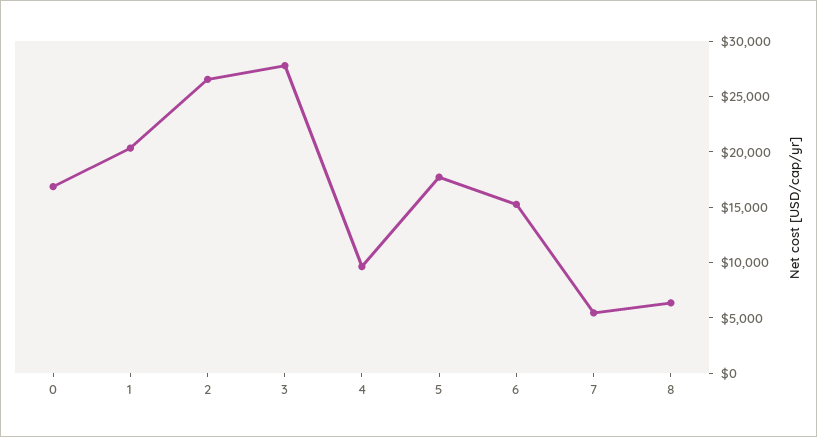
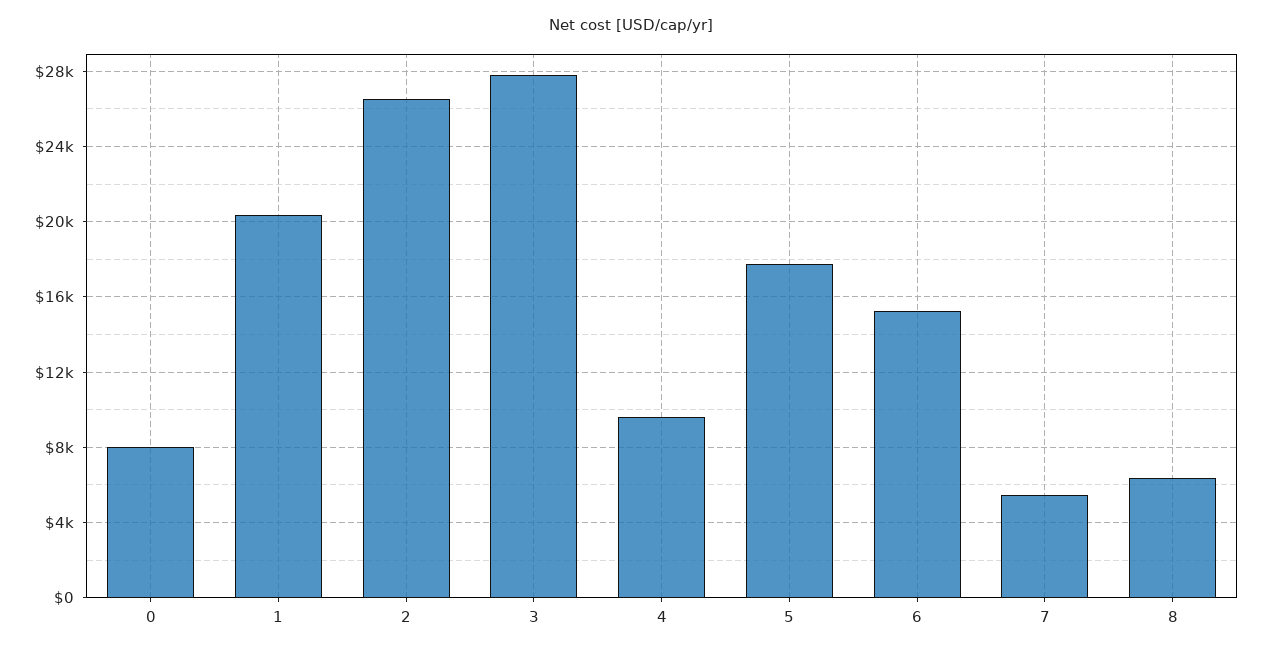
0: 17000 -> 8000

